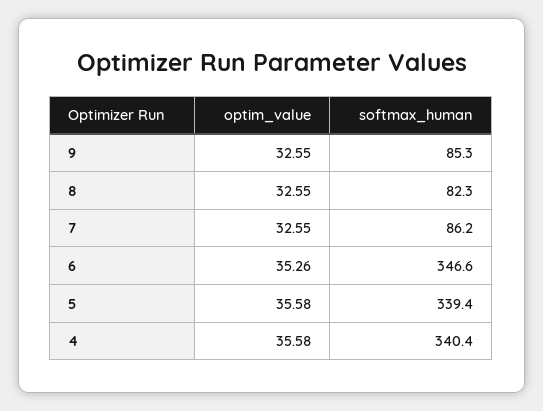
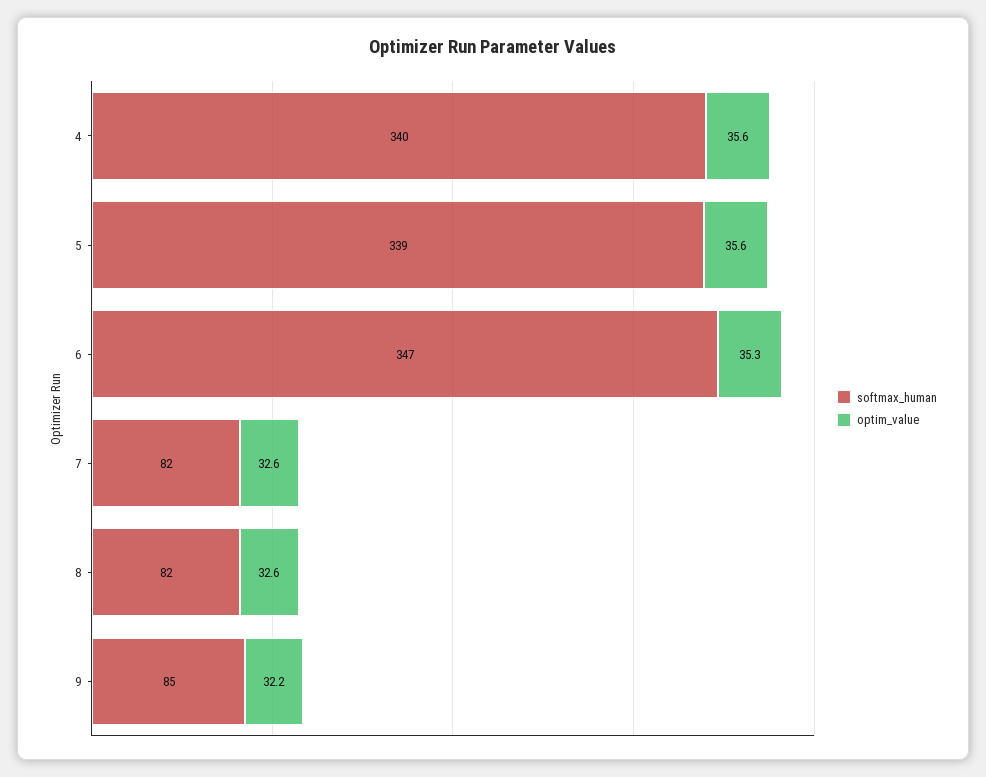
optim_value, 9: 32.55 -> 32.2
softmax_human, 7: 86.2 -> 82

